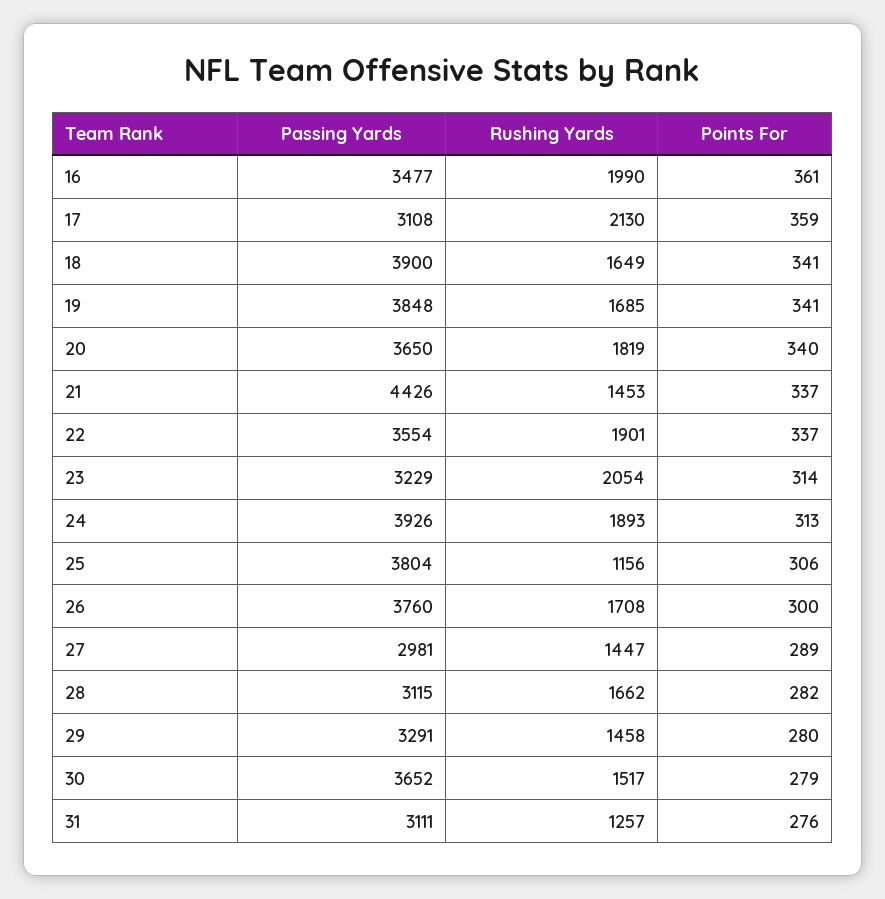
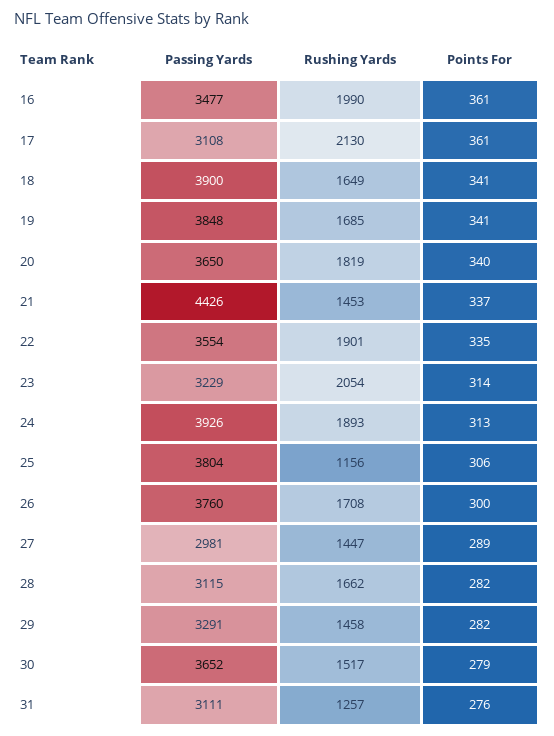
Points For, 17: 359 -> 361
Points For, 22: 337 -> 335
Points For, 29: 280 -> 282

